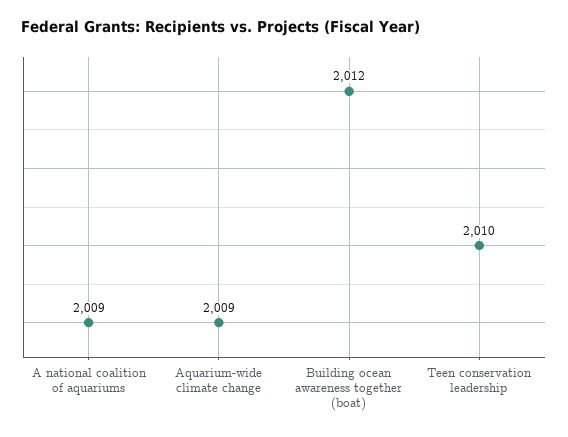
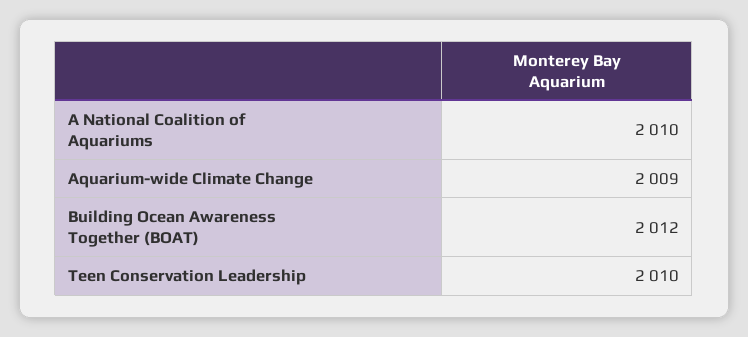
A national coalition of aquariums: 2009 -> 2010

